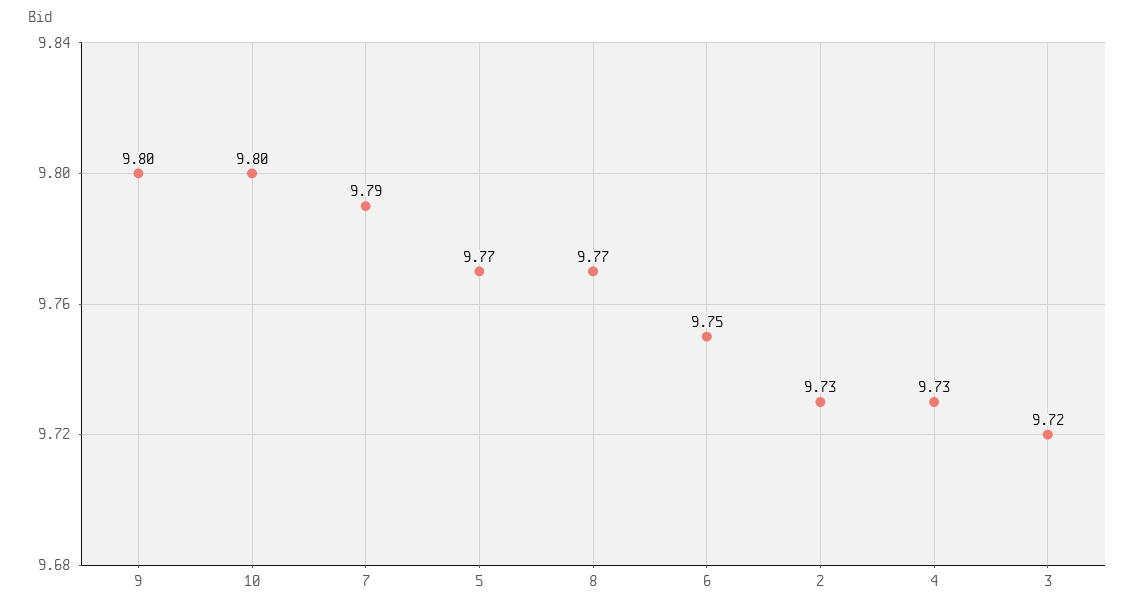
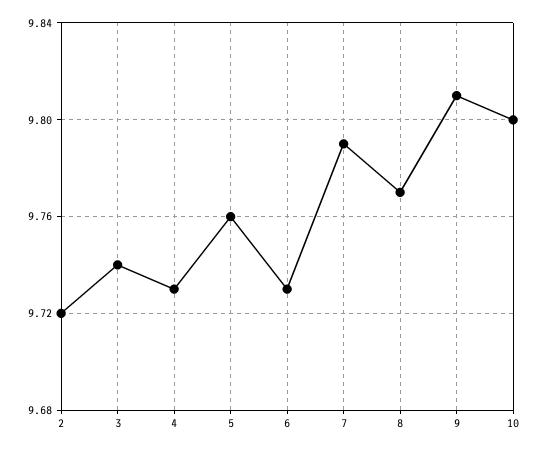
9: 9.8 -> 9.81
5: 9.77 -> 9.76
6: 9.75 -> 9.73
2: 9.73 -> 9.72
3: 9.72 -> 9.74

